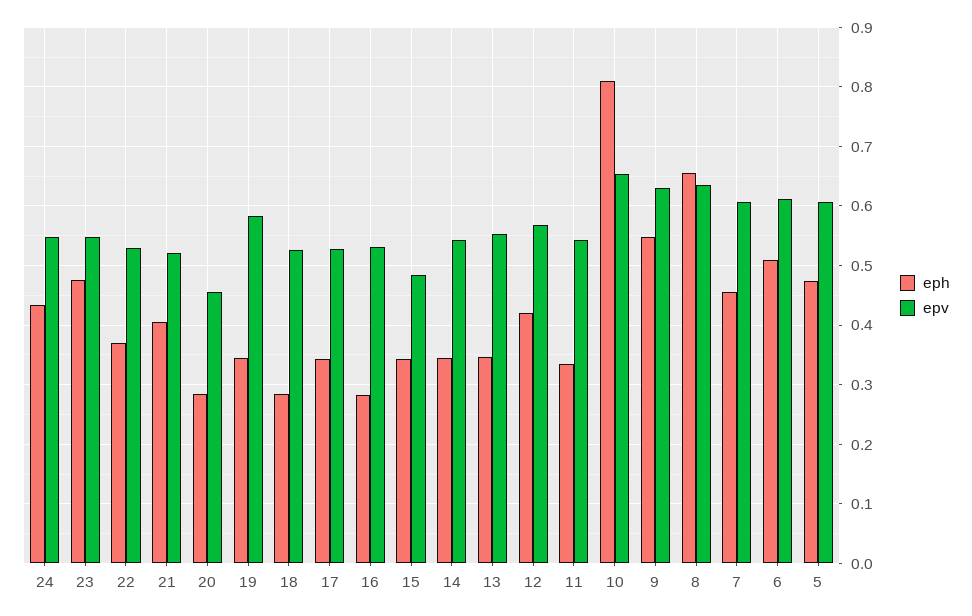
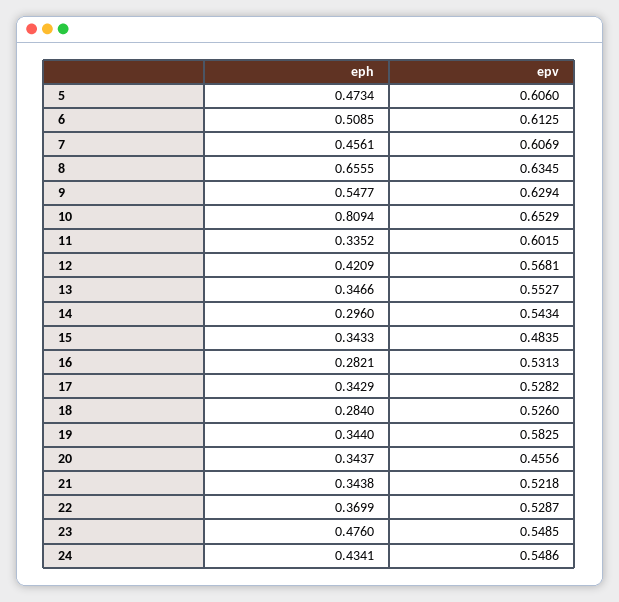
eph, 21: 0.4 -> 0.3438
eph, 20: 0.28 -> 0.3437
eph, 14: 0.34 -> 0.296
epv, 11: 0.54 -> 0.6015

